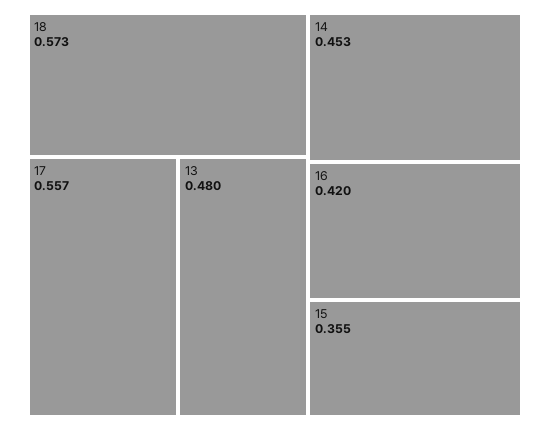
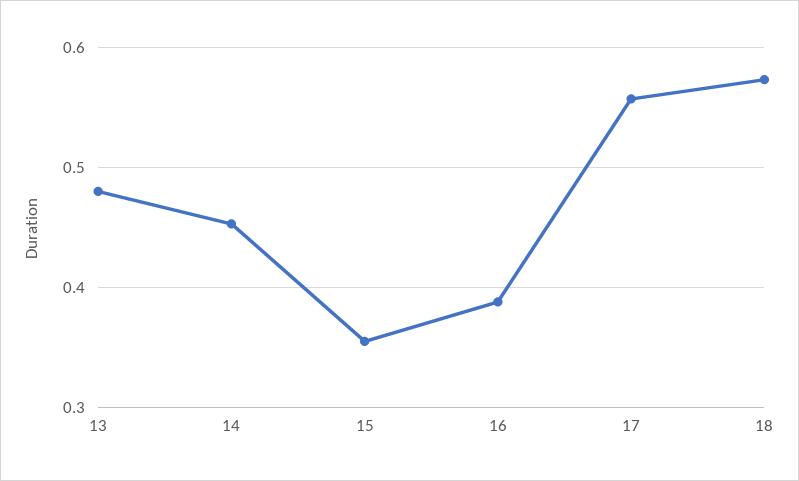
16: 0.42 -> 0.39

